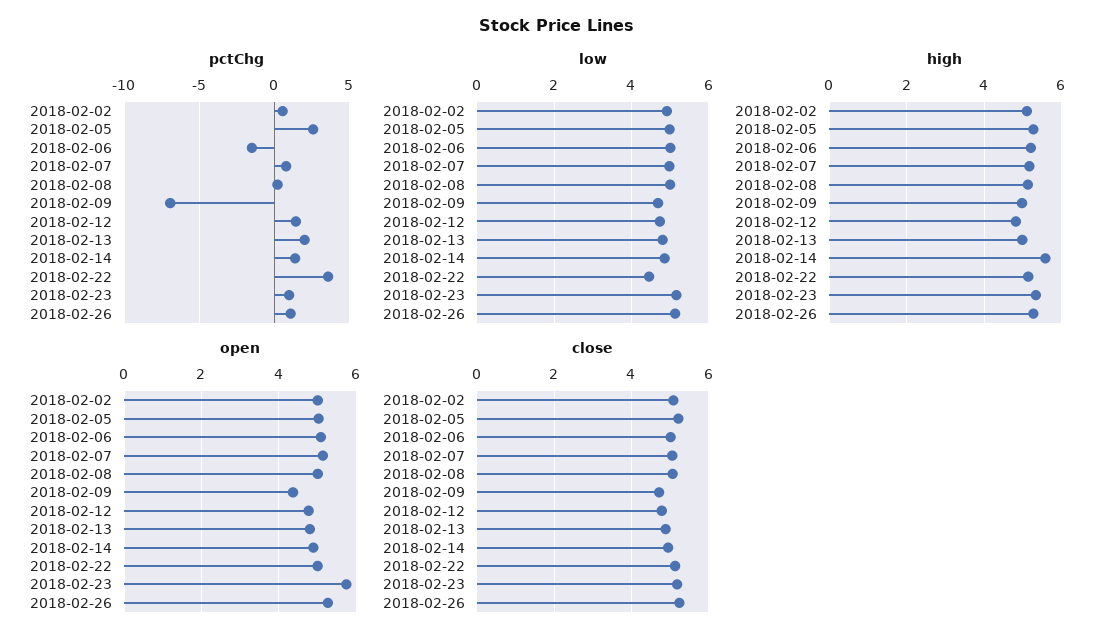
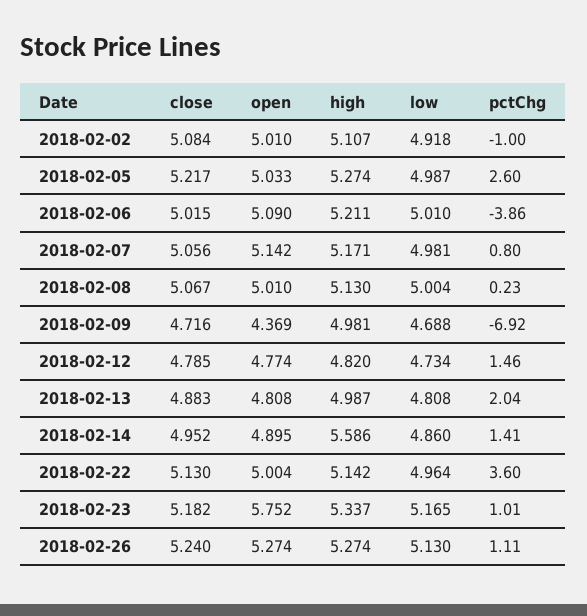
pctChg, 2018-02-02: 0.5 -> -1
pctChg, 2018-02-06: -1.5 -> -3.86
low, 2018-02-22: 4.4 -> 4.964

